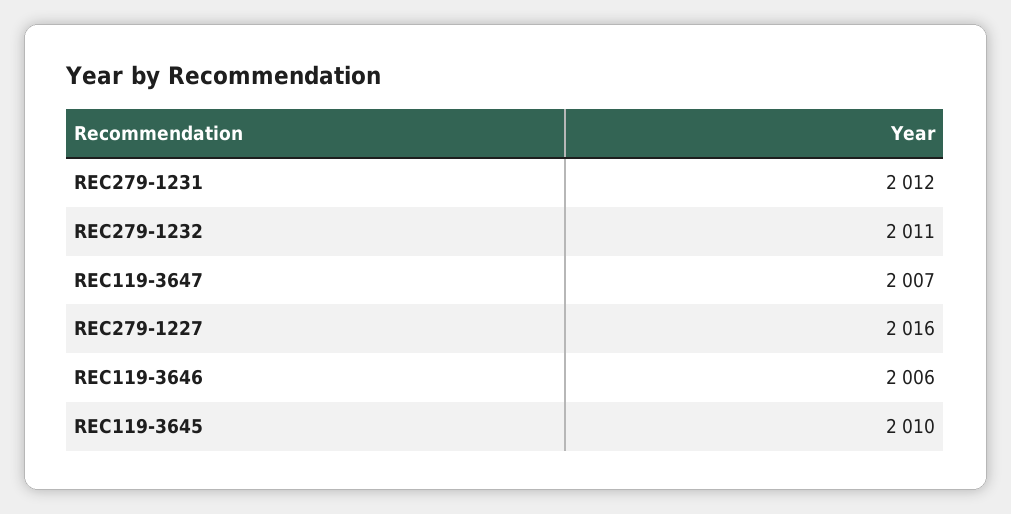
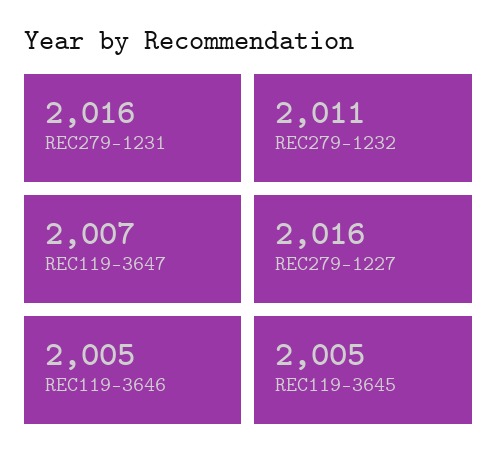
REC279-1231: 2012 -> 2016
REC119-3646: 2006 -> 2005
REC119-3645: 2010 -> 2005

